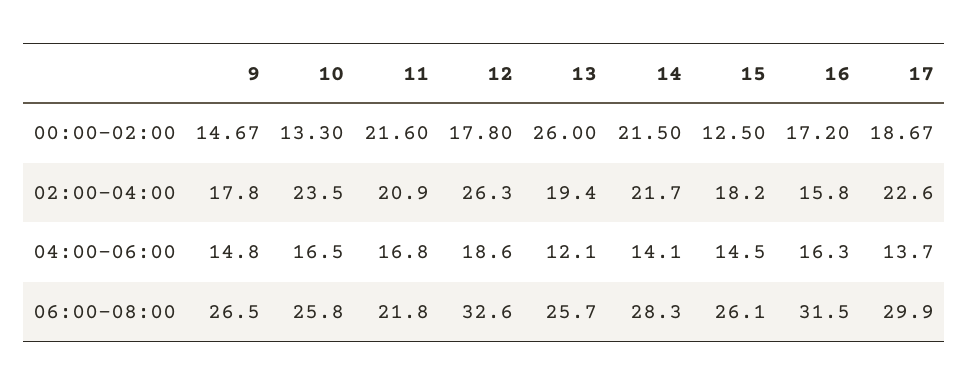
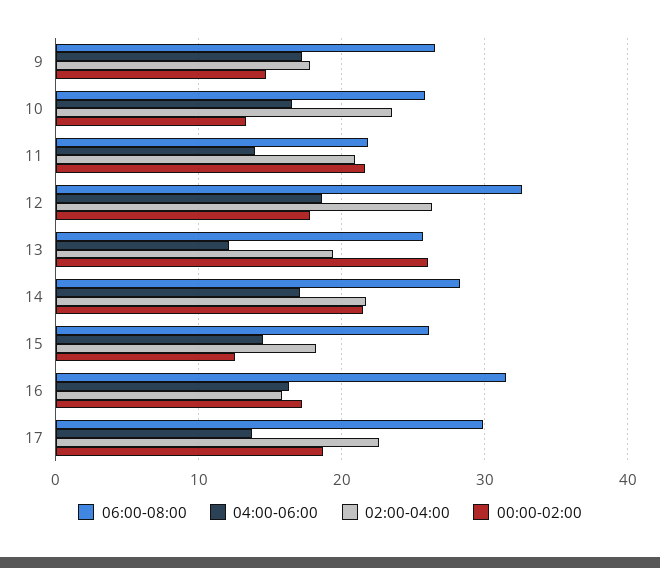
04:00-06:00, 9: 14.8 -> 17
04:00-06:00, 11: 16.8 -> 14
04:00-06:00, 14: 14.1 -> 17

